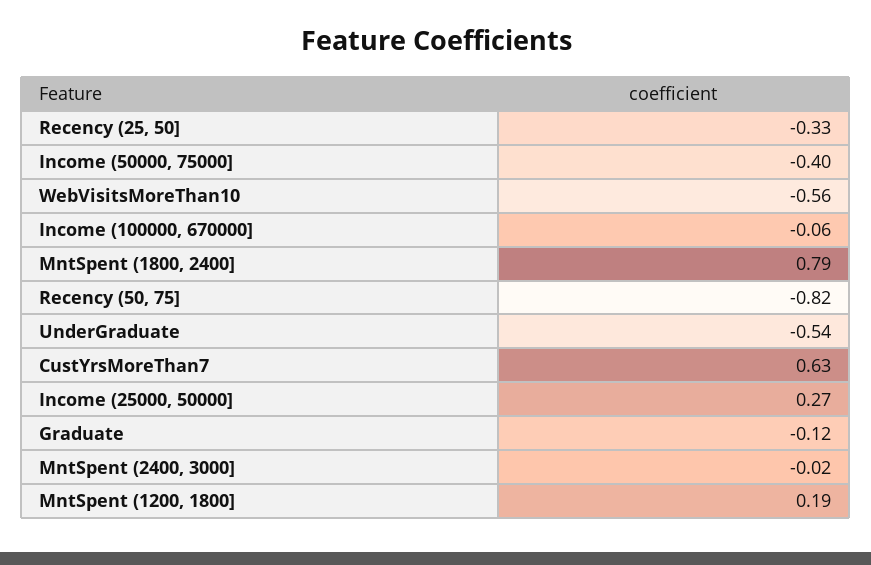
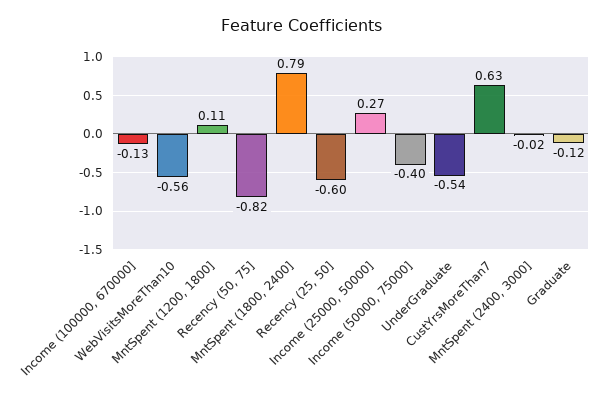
Recency (25, 50]: -0.33 -> -0.6
Income (100000, 670000]: -0.06 -> -0.13
MntSpent (1200, 1800]: 0.19 -> 0.11

